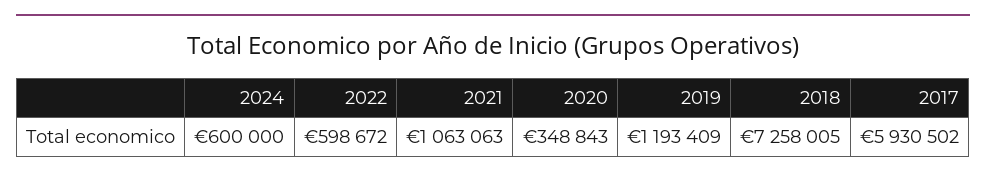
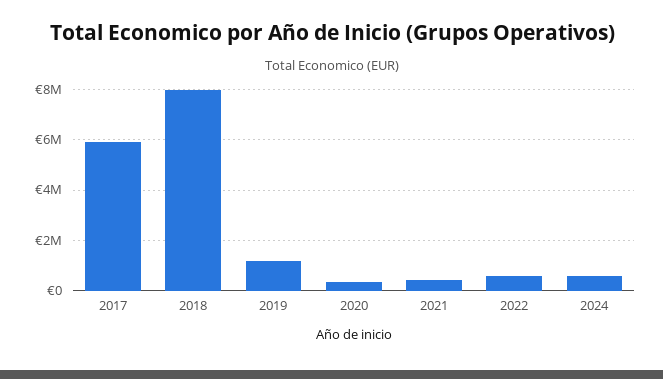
2021: 1063063 -> 500000
2018: 7258005 -> 8000000

